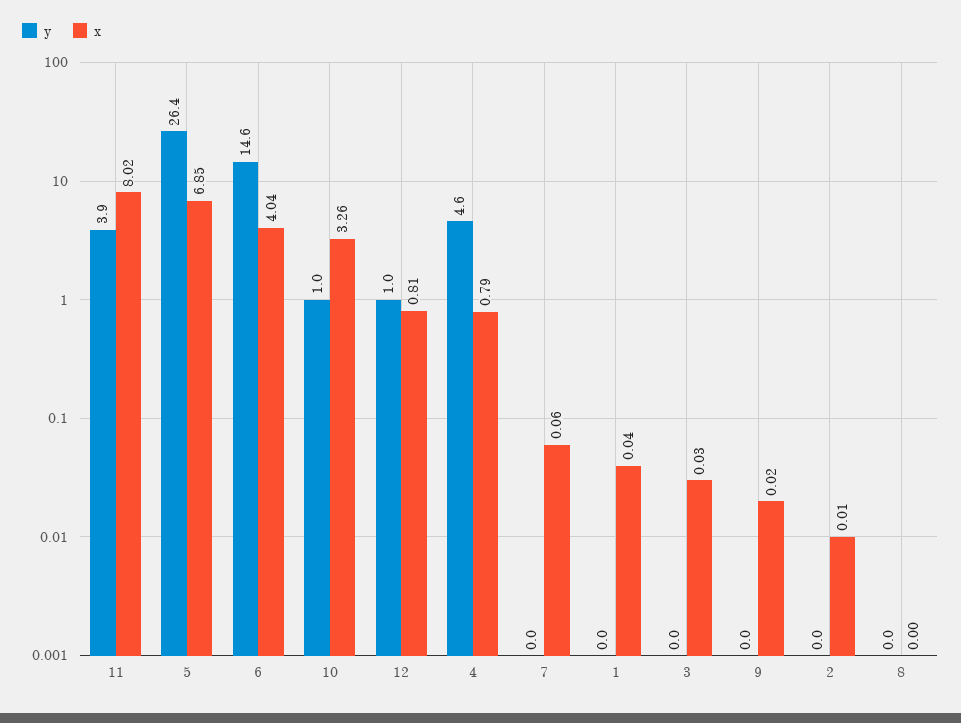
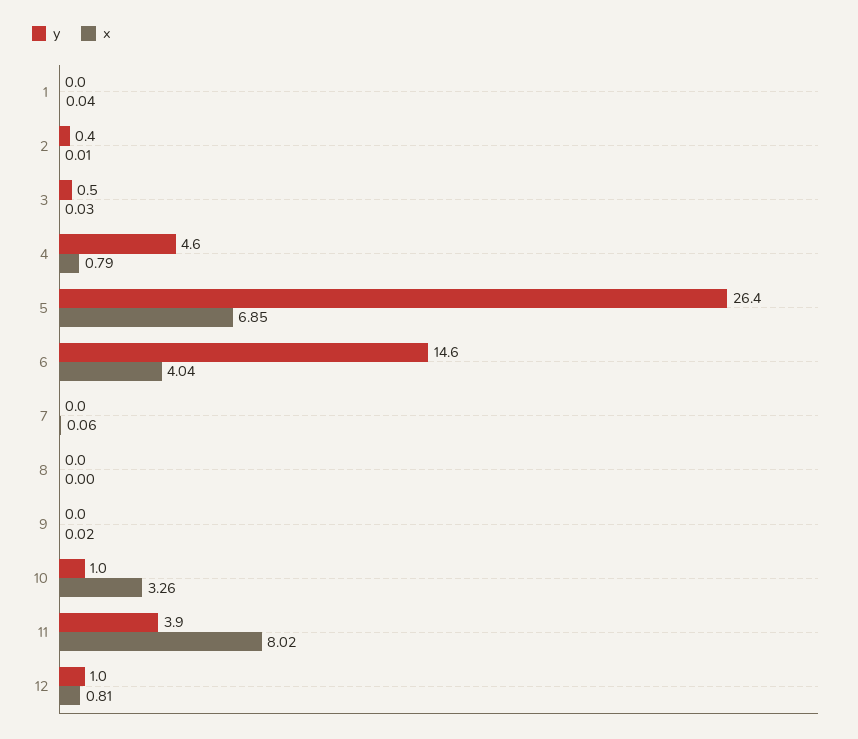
y, 3: 0 -> 0.5
y, 2: 0 -> 0.4

